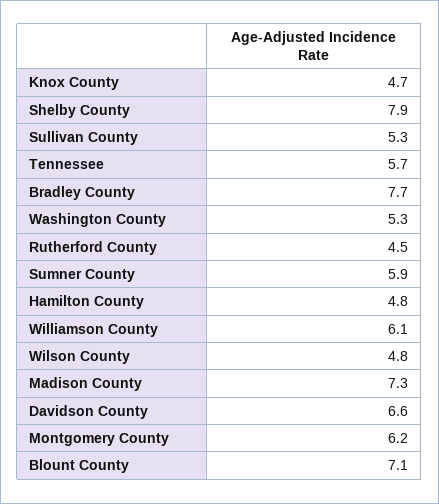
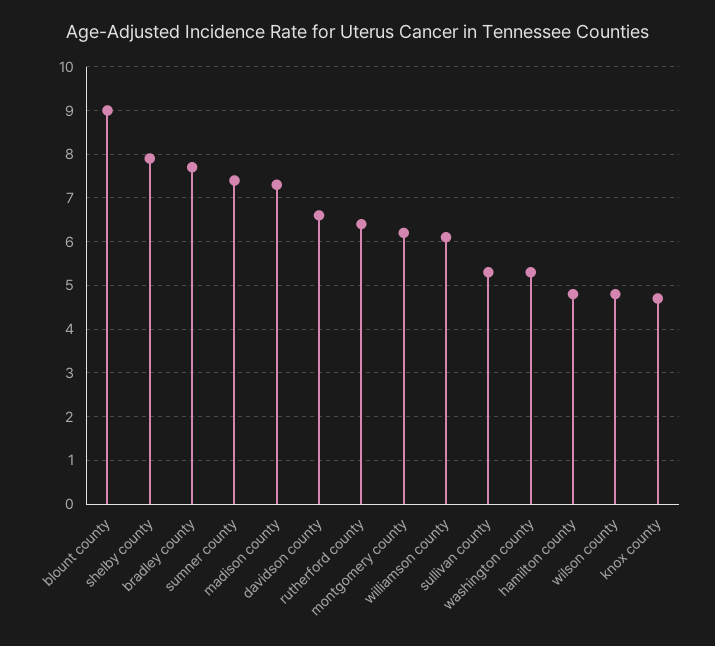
Tennessee: 5.7 -> none
Rutherford County: 4.5 -> 6.5
Sumner County: 5.9 -> 7.5
Blount County: 7.1 -> 9

